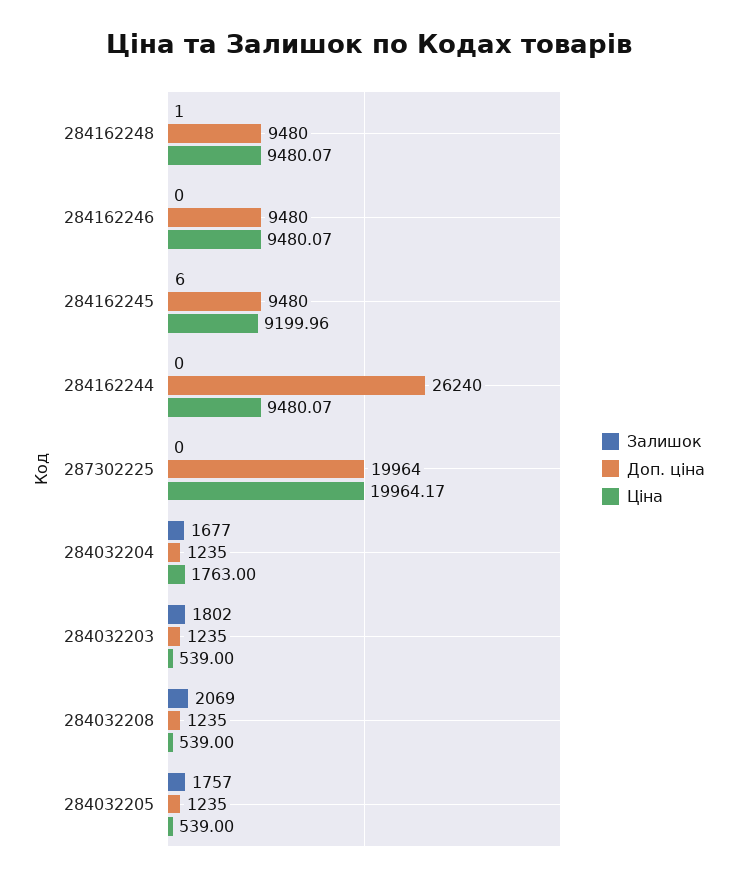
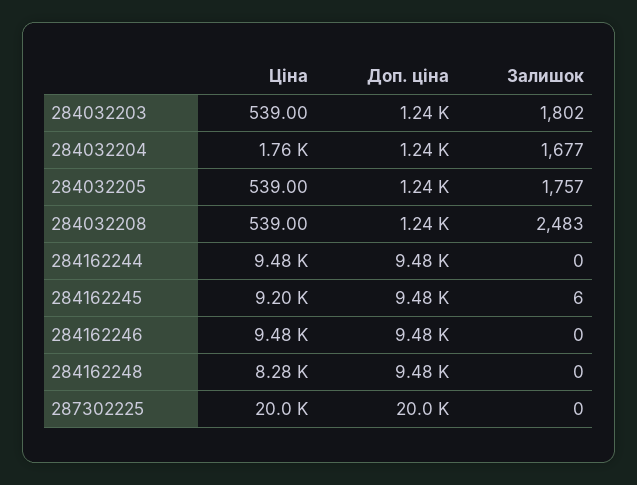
Залишок, 284162248: 1 -> 0
Ціна, 284162248: 9480.07 -> 8280
Доп. ціна, 284162244: 26240 -> 9480
Залишок, 284032208: 2069 -> 2483

